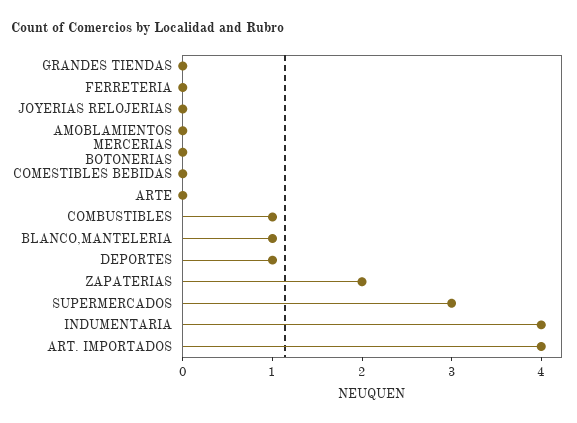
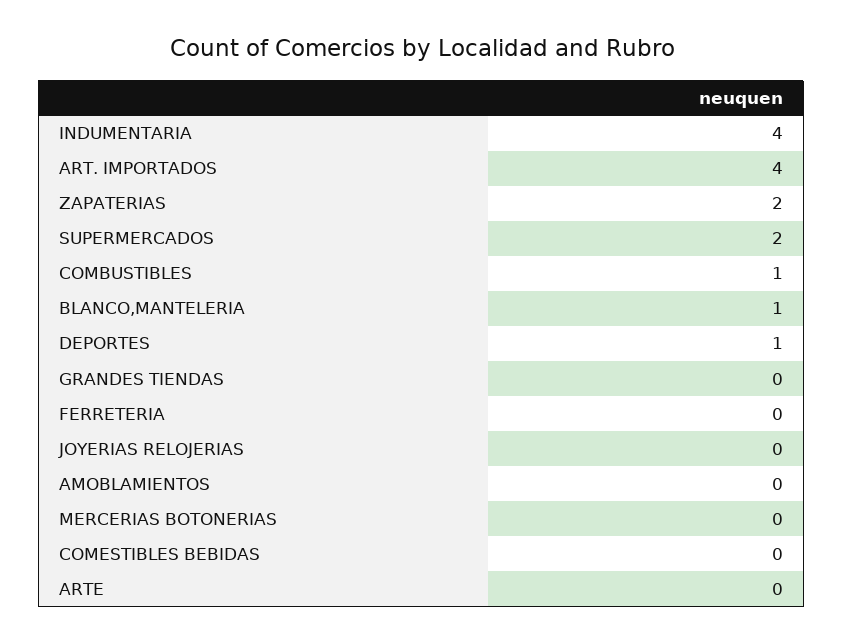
SUPERMERCADOS: 3 -> 2

